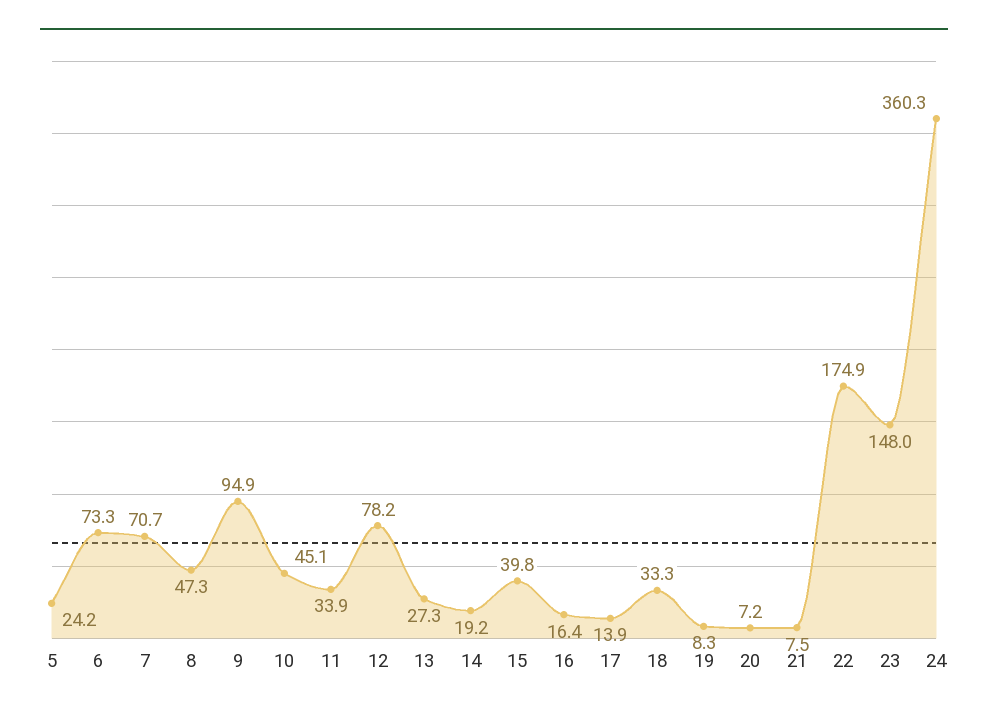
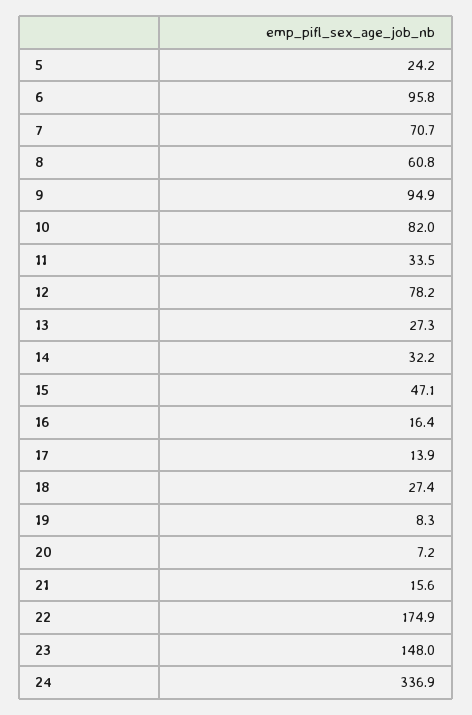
6: 73.3 -> 95.8
8: 47.3 -> 60.8
10: 45.1 -> 82
11: 33.9 -> 33.5
14: 19.2 -> 32.2
15: 39.8 -> 47.1
18: 33.3 -> 27.4
21: 7.5 -> 15.6
24: 360.3 -> 336.9

